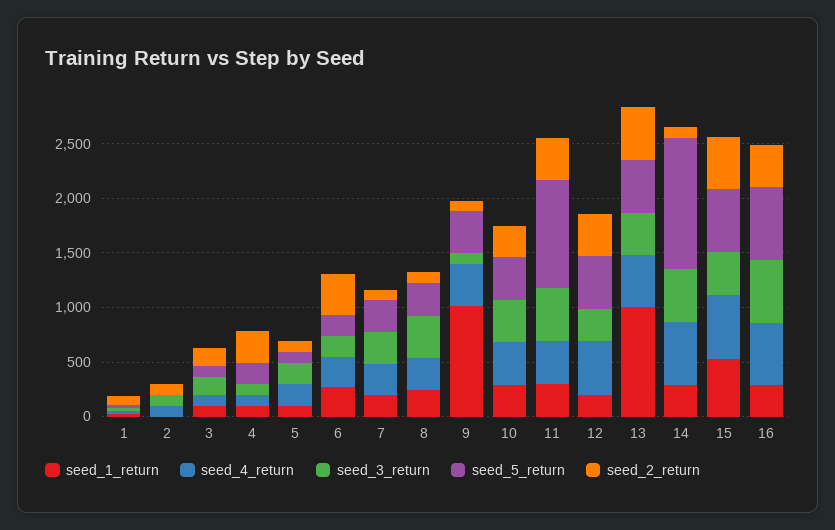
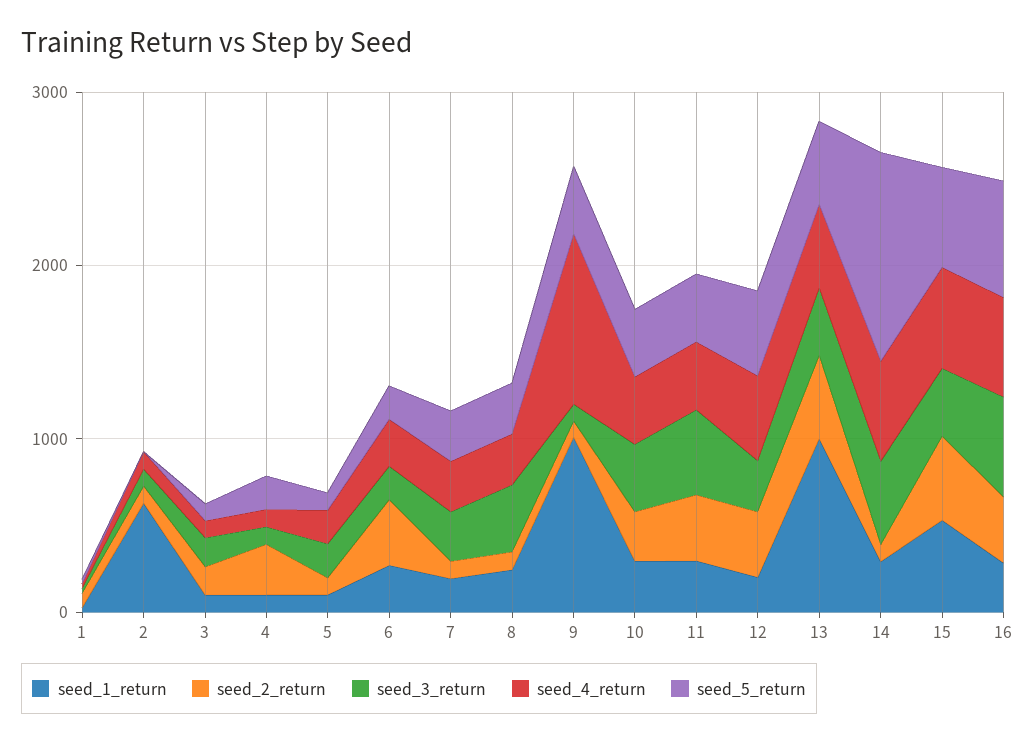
seed_1_return, 2: 0 -> 600
seed_4_return, 9: 400 -> 1000
seed_5_return, 11: 1000 -> 400

